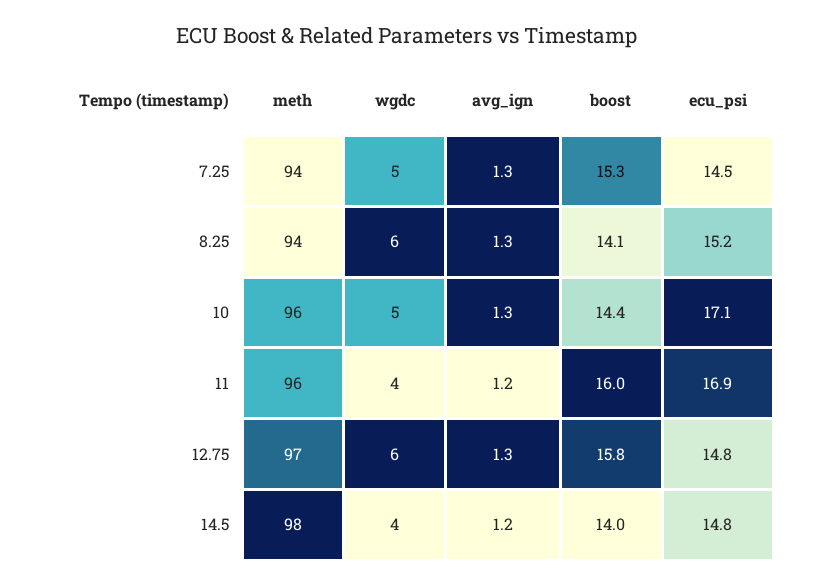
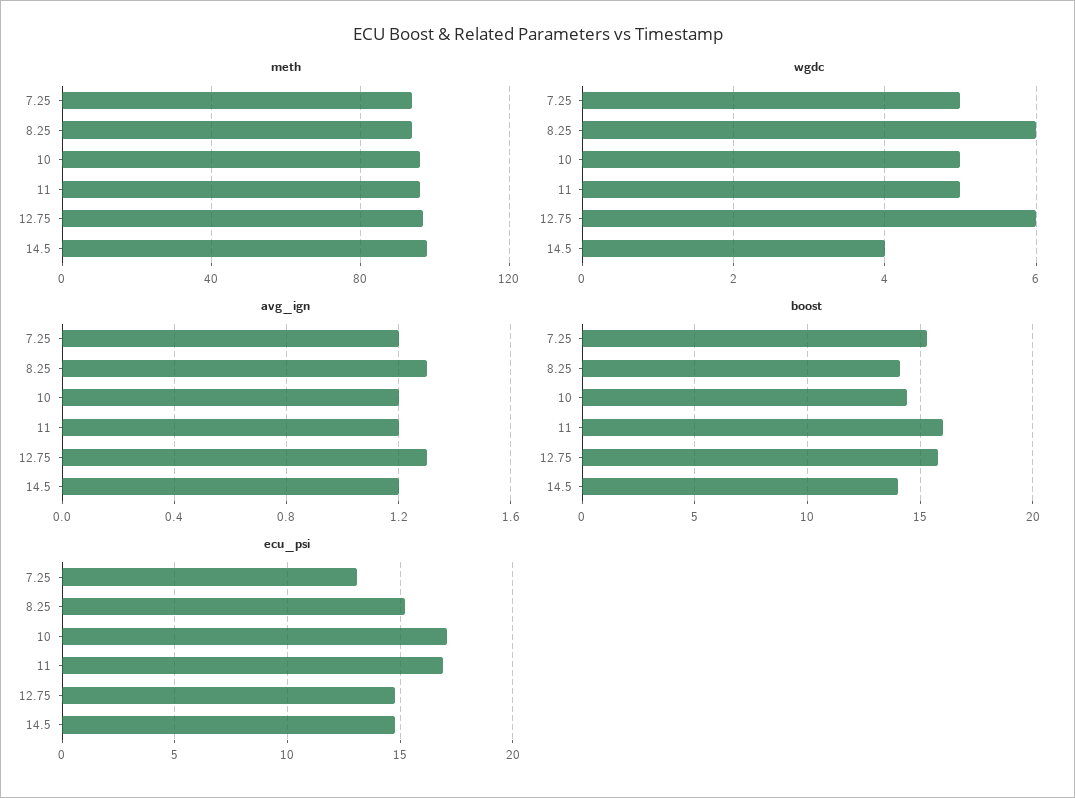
avg_ign, 7.25: 1.3 -> 1.2
ecu_psi, 7.25: 14.5 -> 13
avg_ign, 10: 1.3 -> 1.2
wgdc, 11: 4 -> 5

